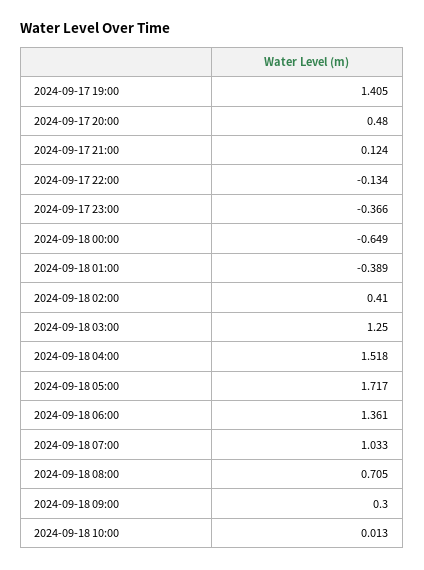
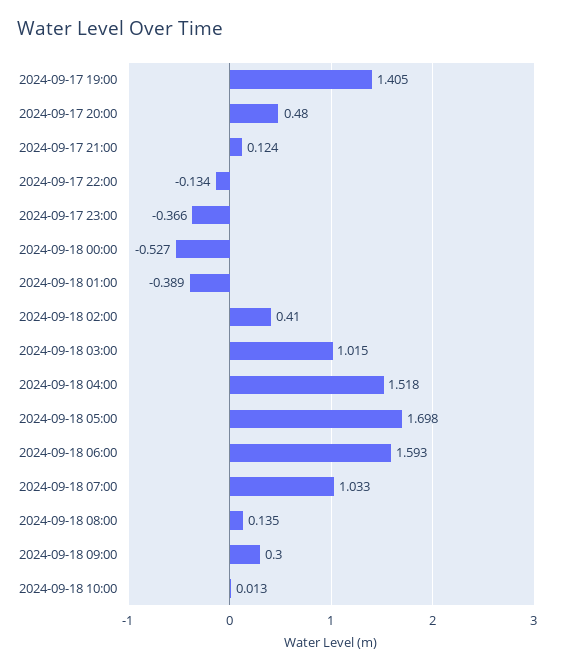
2024-09-18 00:00: -0.649 -> -0.527
2024-09-18 03:00: 1.25 -> 1.015
2024-09-18 05:00: 1.717 -> 1.698
2024-09-18 06:00: 1.361 -> 1.593
2024-09-18 08:00: 0.705 -> 0.135

